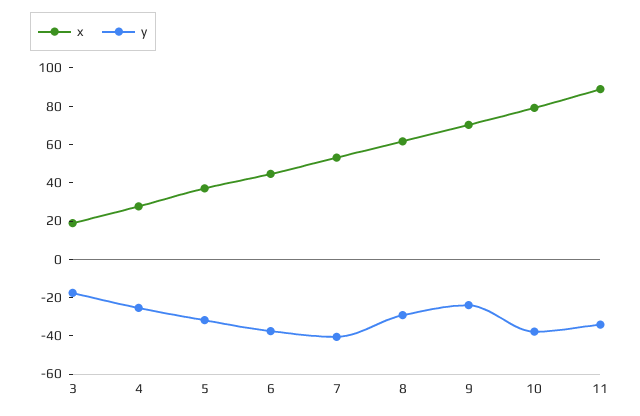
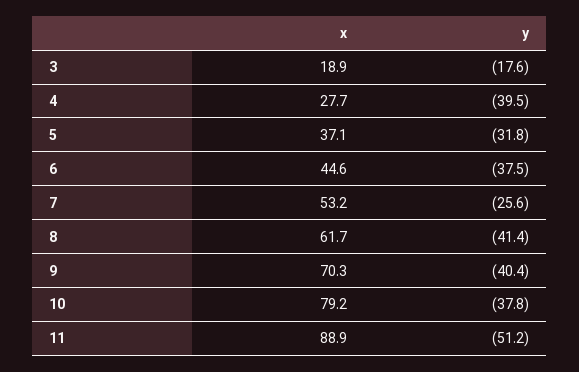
y, 4: -25 -> -39.5
y, 7: -40 -> -25.6
y, 8: -30 -> -41.4
y, 9: -25 -> -40.4
y, 11: -35 -> -51.2

